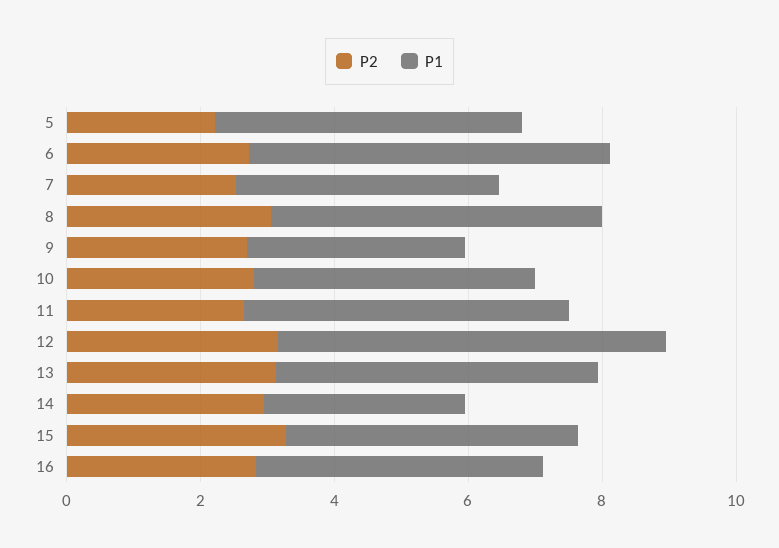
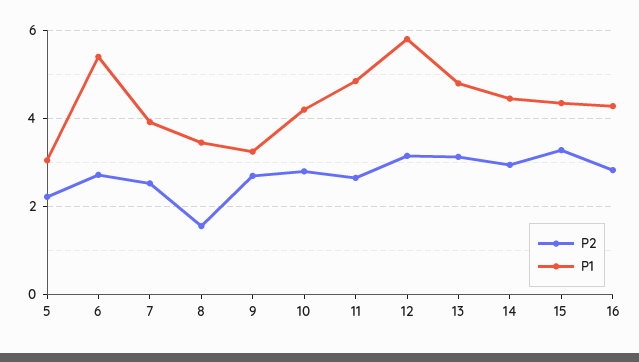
P1, 5: 4.5 -> 3
P2, 8: 3 -> 1.6
P1, 8: 5 -> 3.4
P1, 14: 3 -> 4.4

